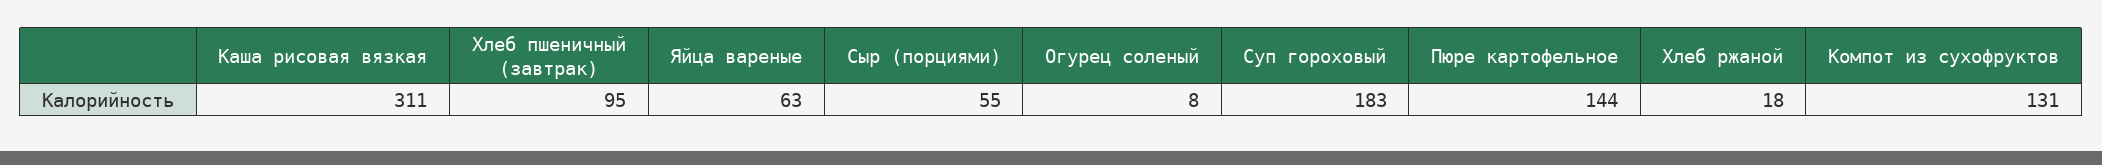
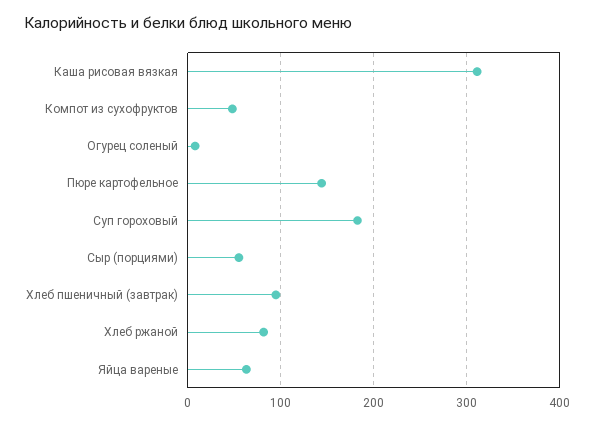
Хлеб ржаной: 18 -> 80
Компот из сухофруктов: 131 -> 50

